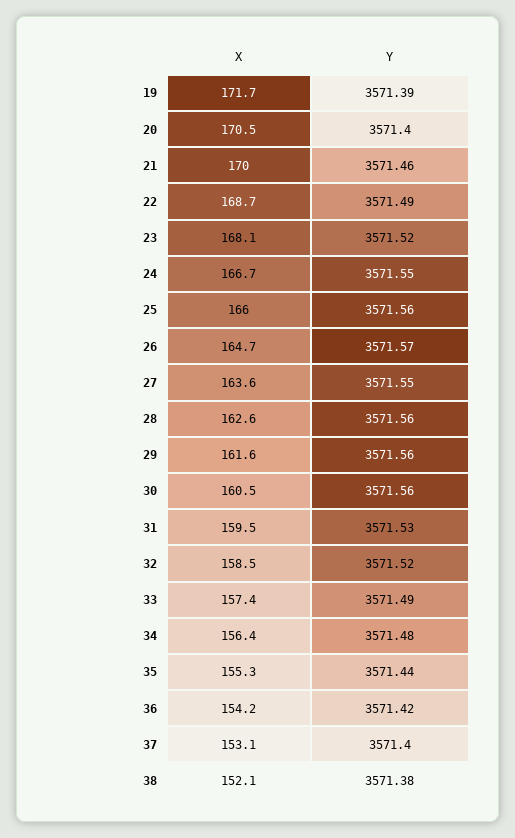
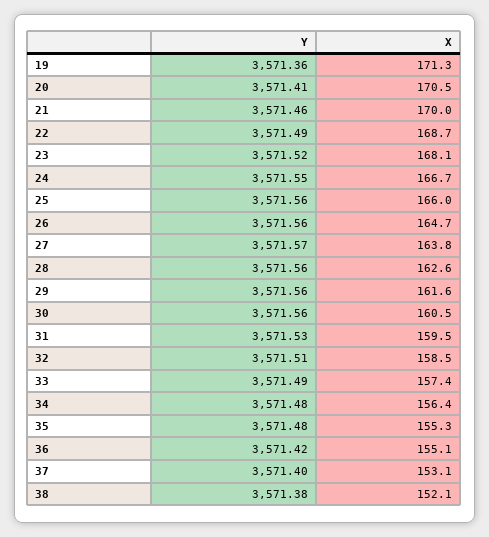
X, 19: 171.7 -> 171.3
Y, 19: 3571.39 -> 3571.36
Y, 20: 3571.4 -> 3571.41
Y, 26: 3571.57 -> 3571.56
X, 27: 163.6 -> 163.8
Y, 27: 3571.55 -> 3571.57
Y, 32: 3571.52 -> 3571.51
Y, 35: 3571.44 -> 3571.48
X, 36: 154.2 -> 155.1

